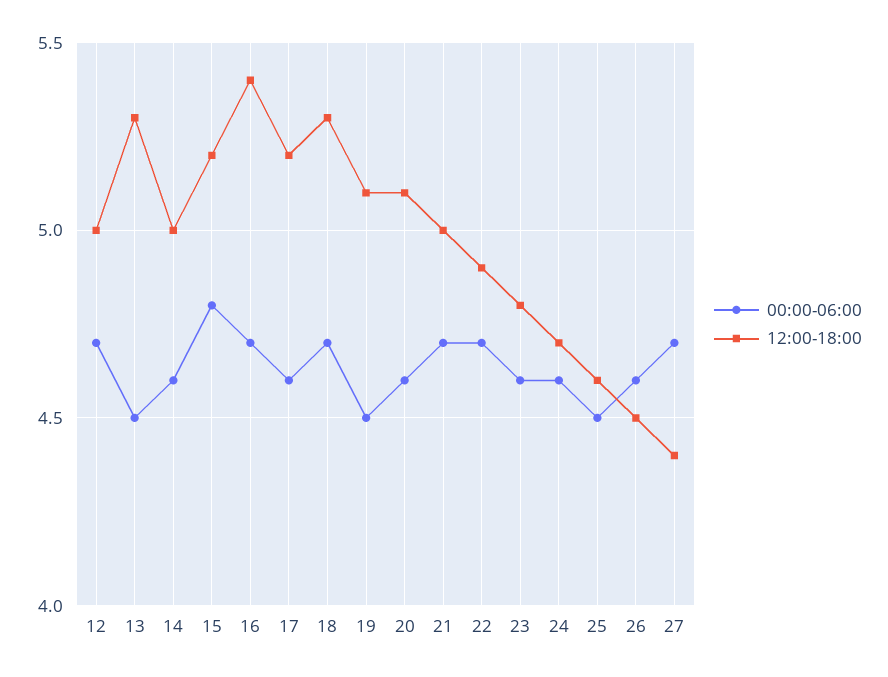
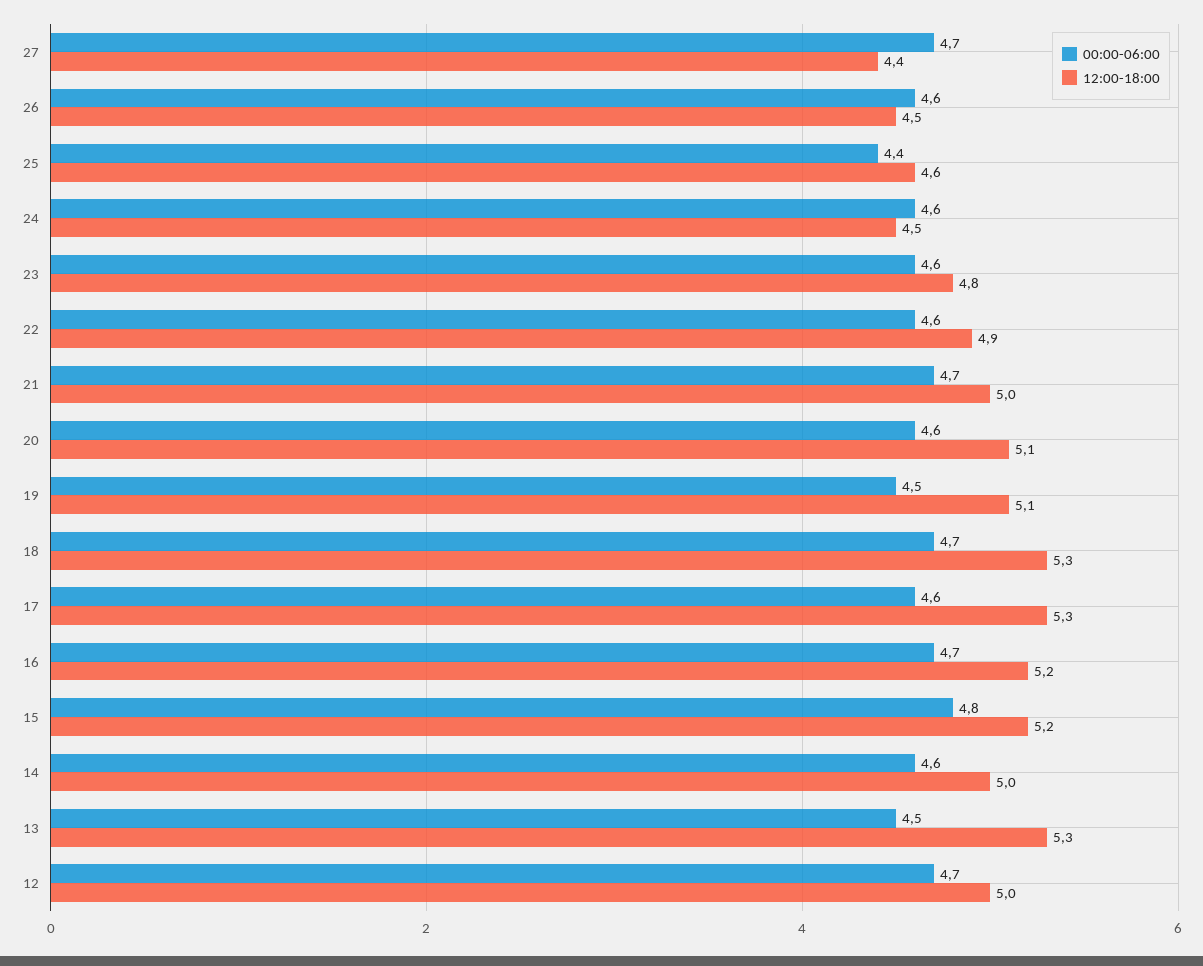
12:00-18:00, 16: 5.4 -> 5.2
12:00-18:00, 17: 5.2 -> 5.3
00:00-06:00, 22: 4.7 -> 4.6
12:00-18:00, 24: 4.7 -> 4.5
00:00-06:00, 25: 4.5 -> 4.4

